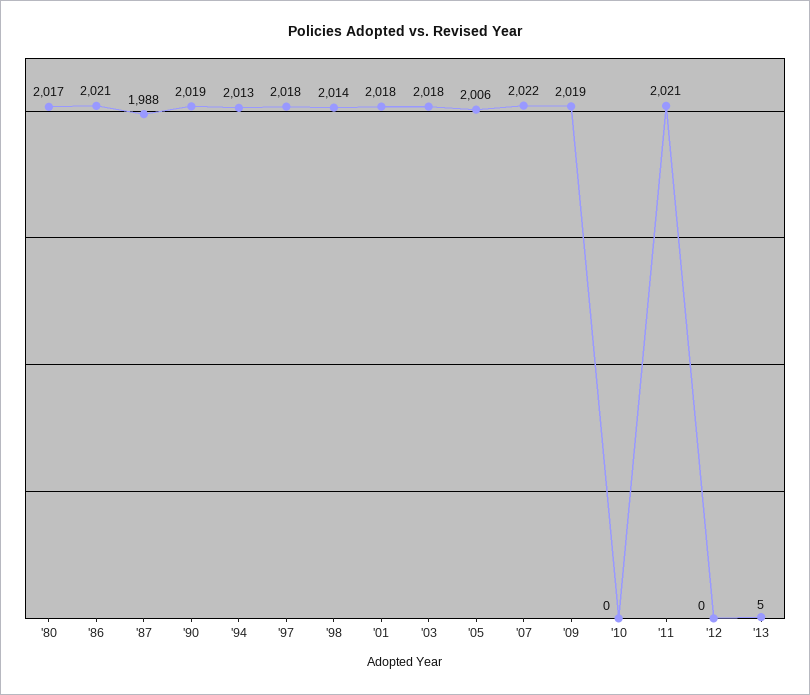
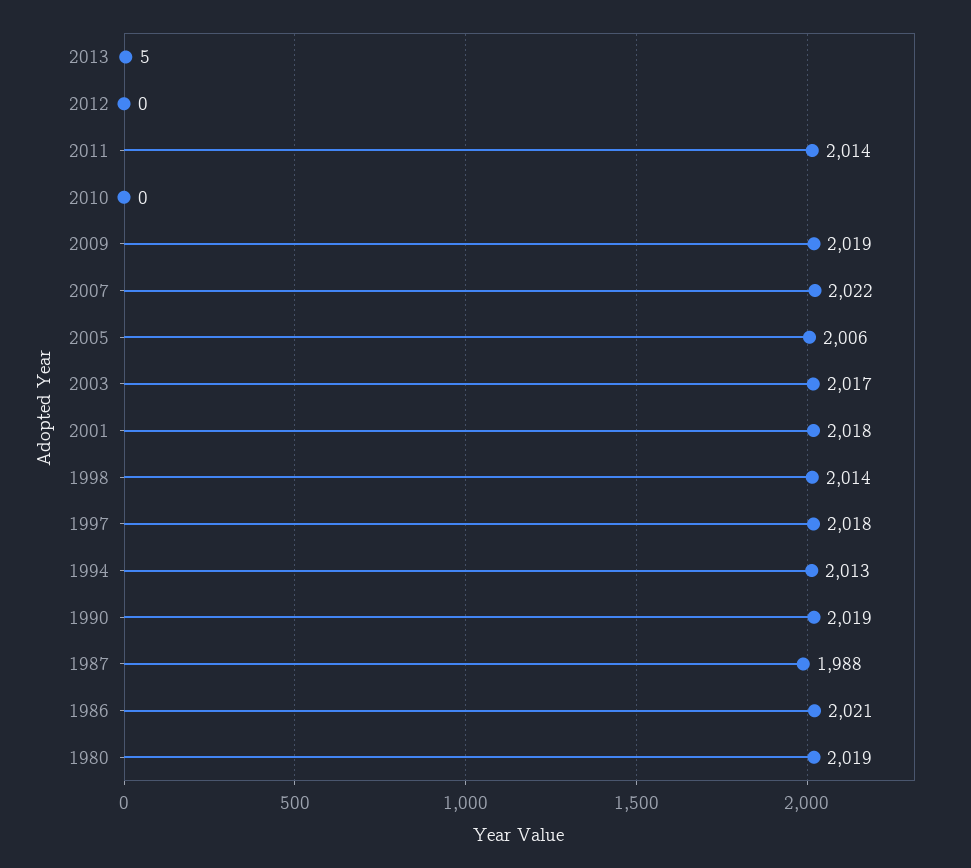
'80: 2017 -> 2019
'03: 2018 -> 2017
'11: 2021 -> 2014

